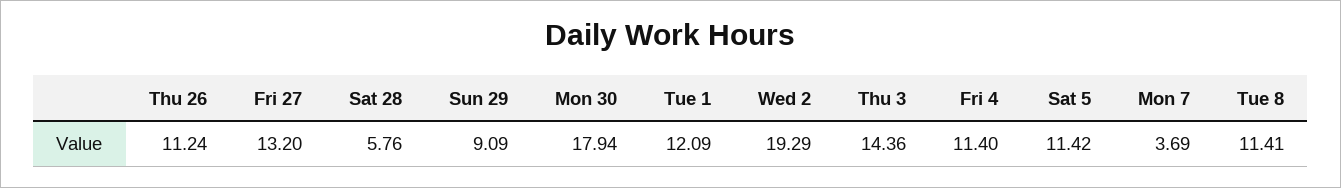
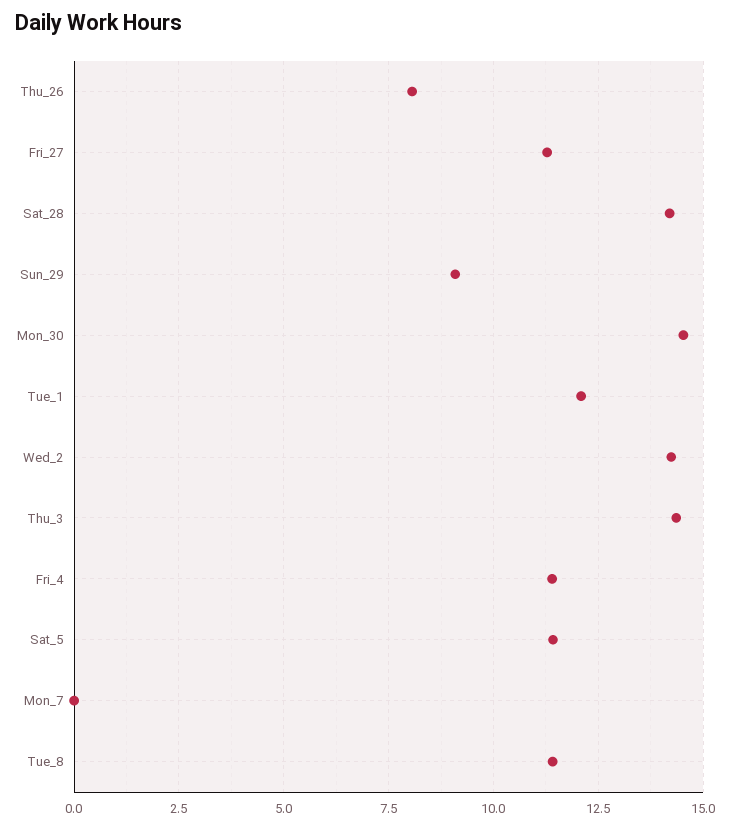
Thu 26: 11.24 -> 8
Fri 27: 13.2 -> 11.25
Sat 28: 5.76 -> 14.25
Mon 30: 17.94 -> 14.5
Wed 2: 19.29 -> 14.25
Mon 7: 3.69 -> 0

